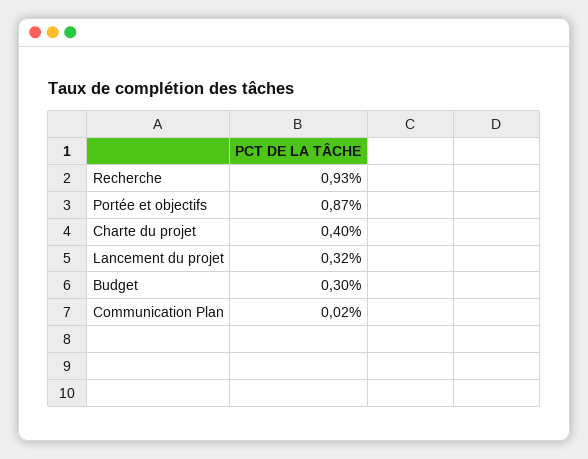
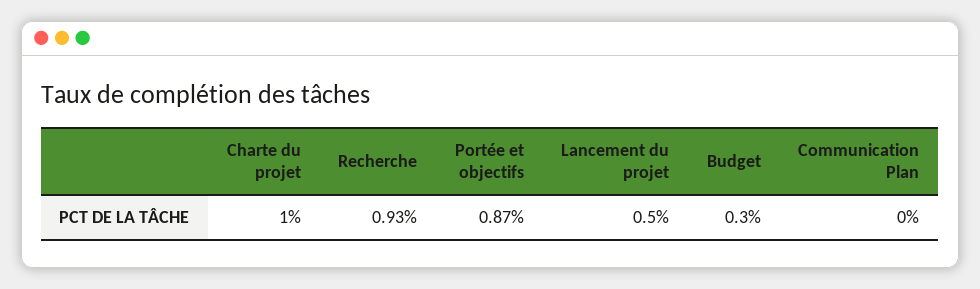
Charte du projet: 0.4 -> 1
Lancement du projet: 0.32 -> 0.5
Communication Plan: 0.02 -> 0

